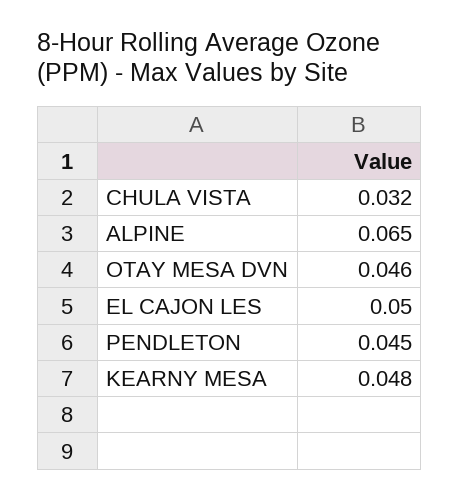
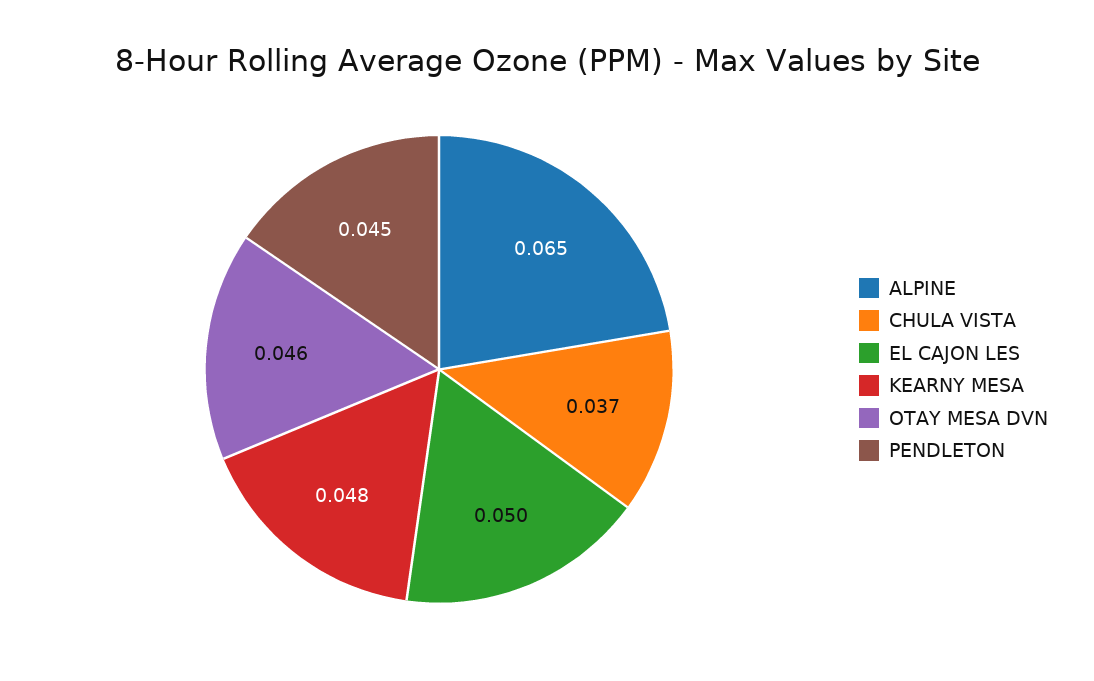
CHULA VISTA: 0.032 -> 0.037

